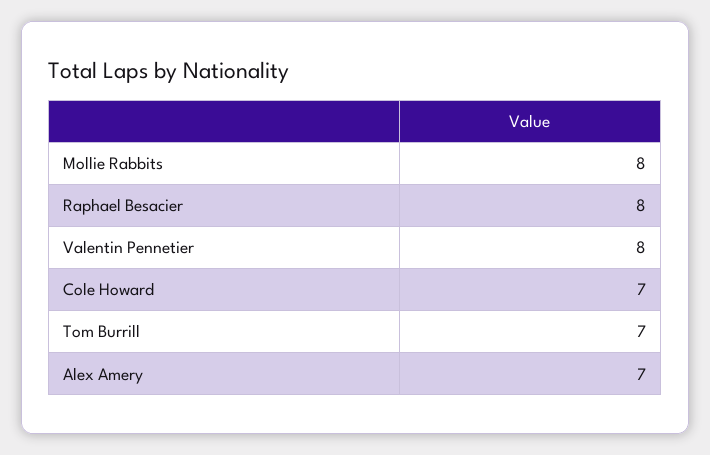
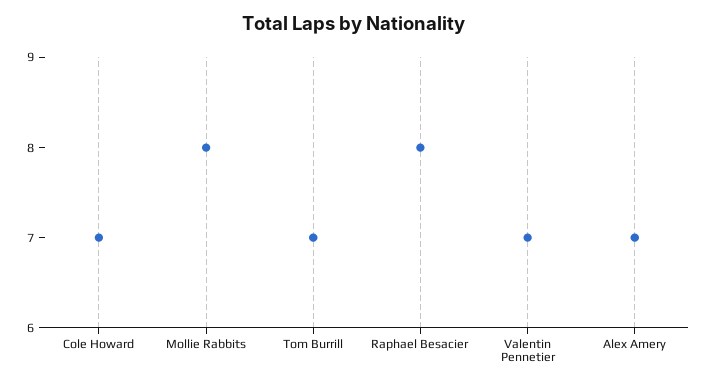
Valentin Pennetier: 8 -> 7

